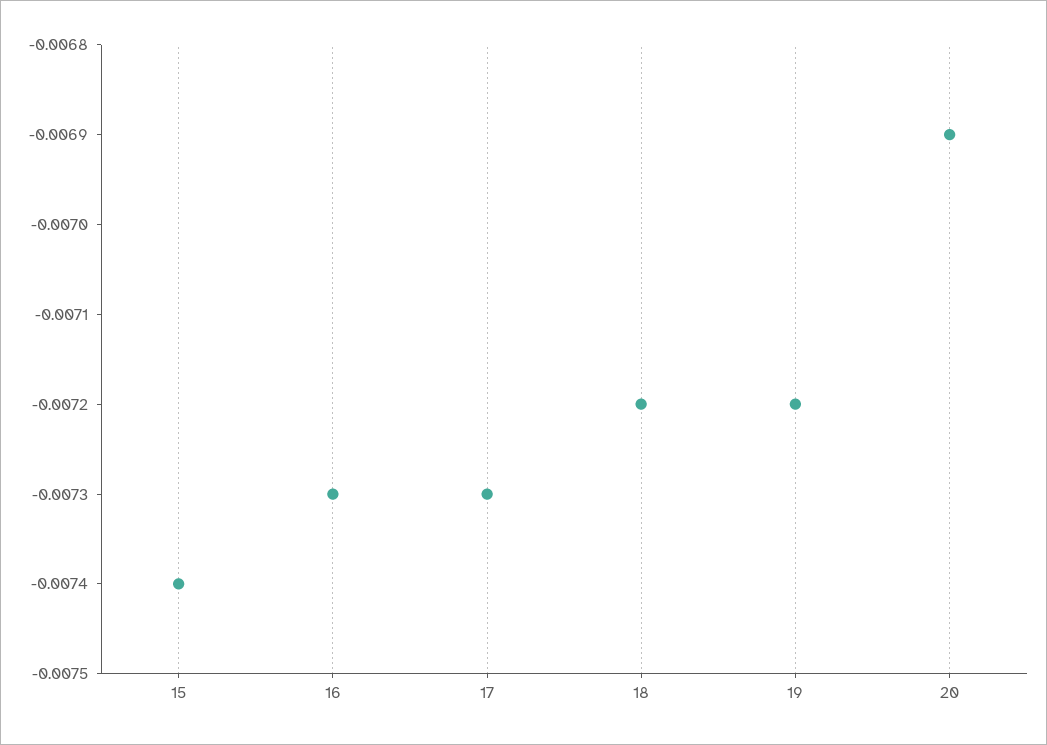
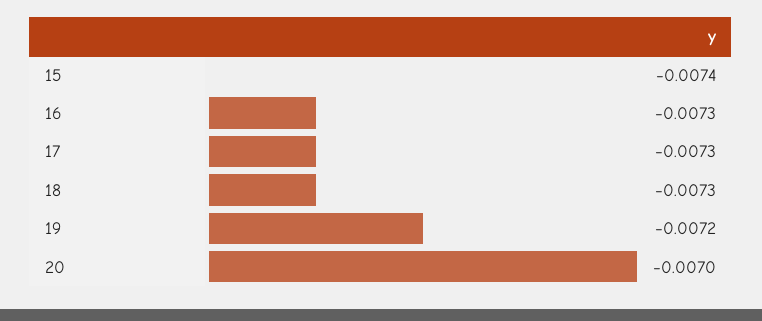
18: -0.0072 -> -0.0073
20: -0.0069 -> -0.007

